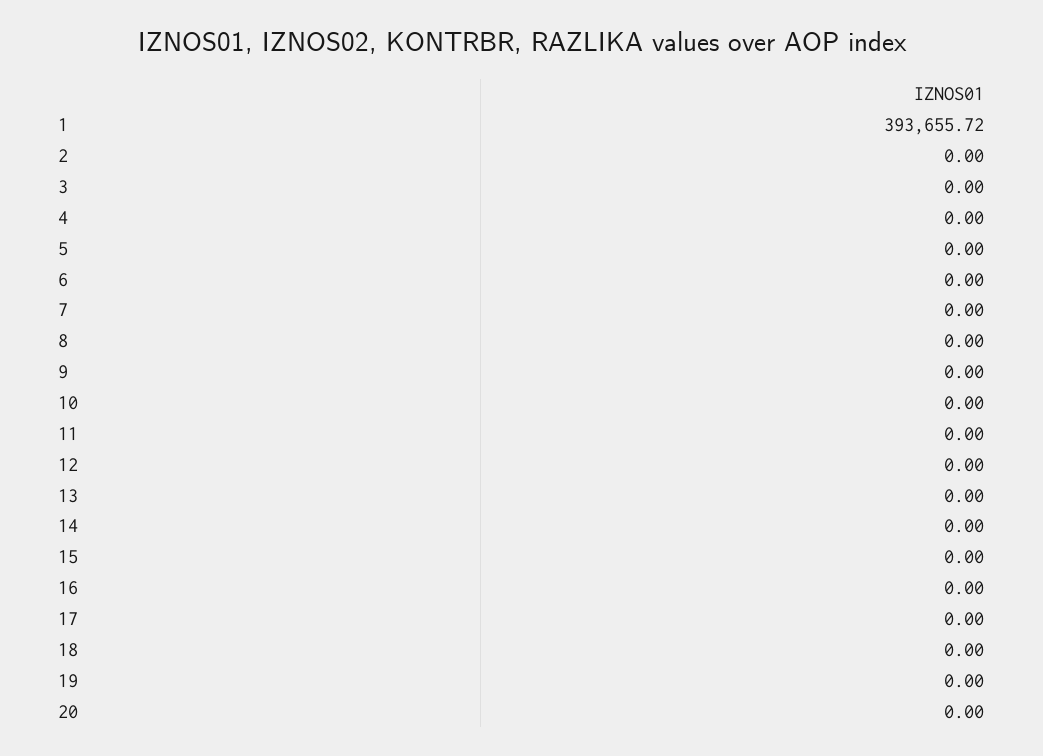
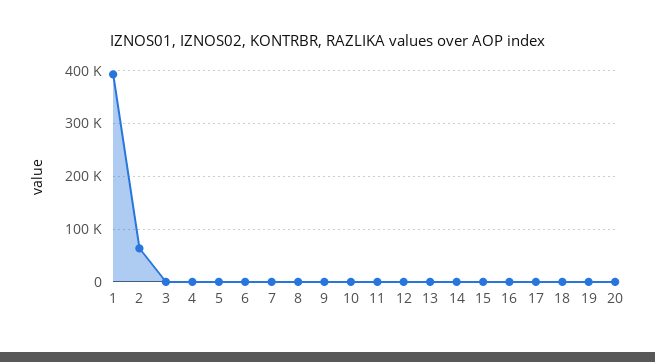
2: 0 -> 60000

